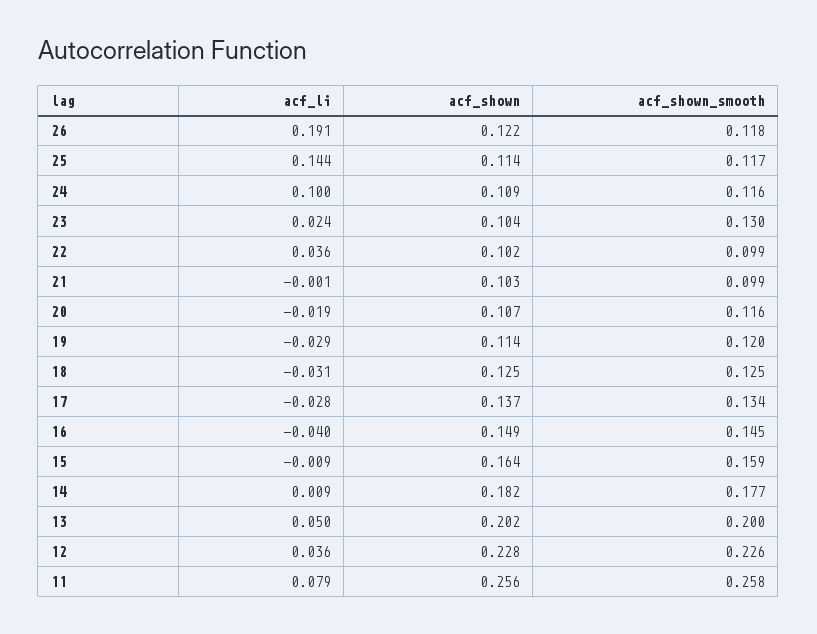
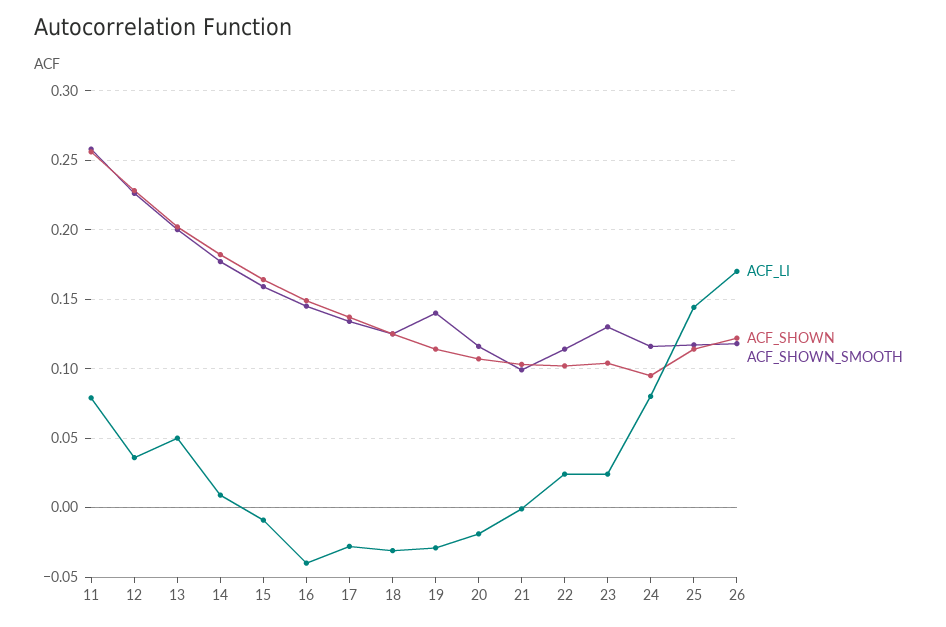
acf_li, 26: 0.191 -> 0.17
acf_li, 24: 0.1 -> 0.08
acf_shown, 24: 0.109 -> 0.095
acf_li, 22: 0.036 -> 0.025
acf_shown_smooth, 22: 0.099 -> 0.115
acf_shown_smooth, 19: 0.12 -> 0.14

